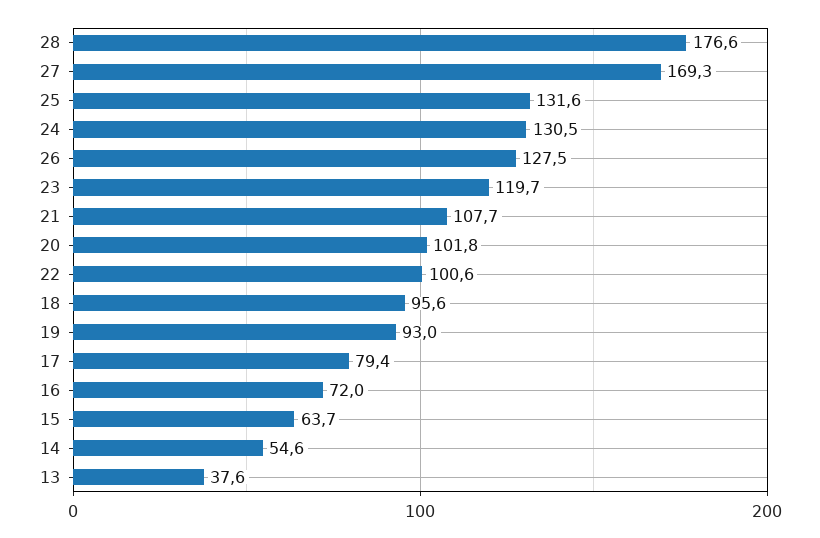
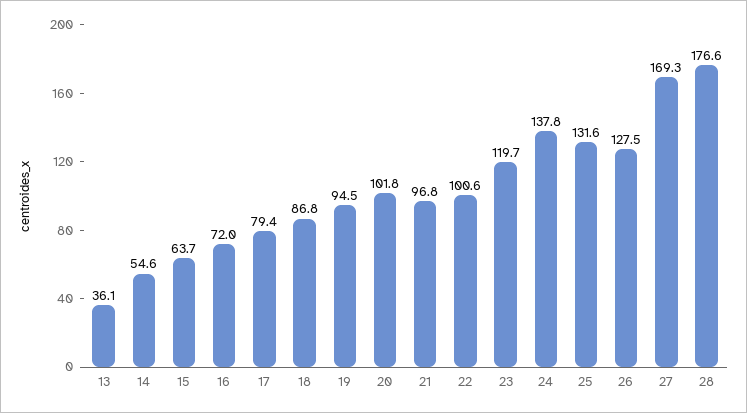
24: 130.5 -> 137.8
21: 107.7 -> 96.8
18: 95.6 -> 86.8
19: 93 -> 94.5
13: 37.6 -> 36.1

